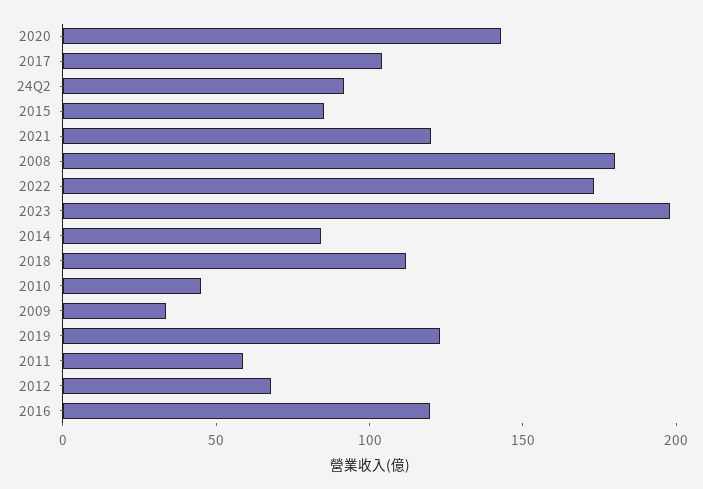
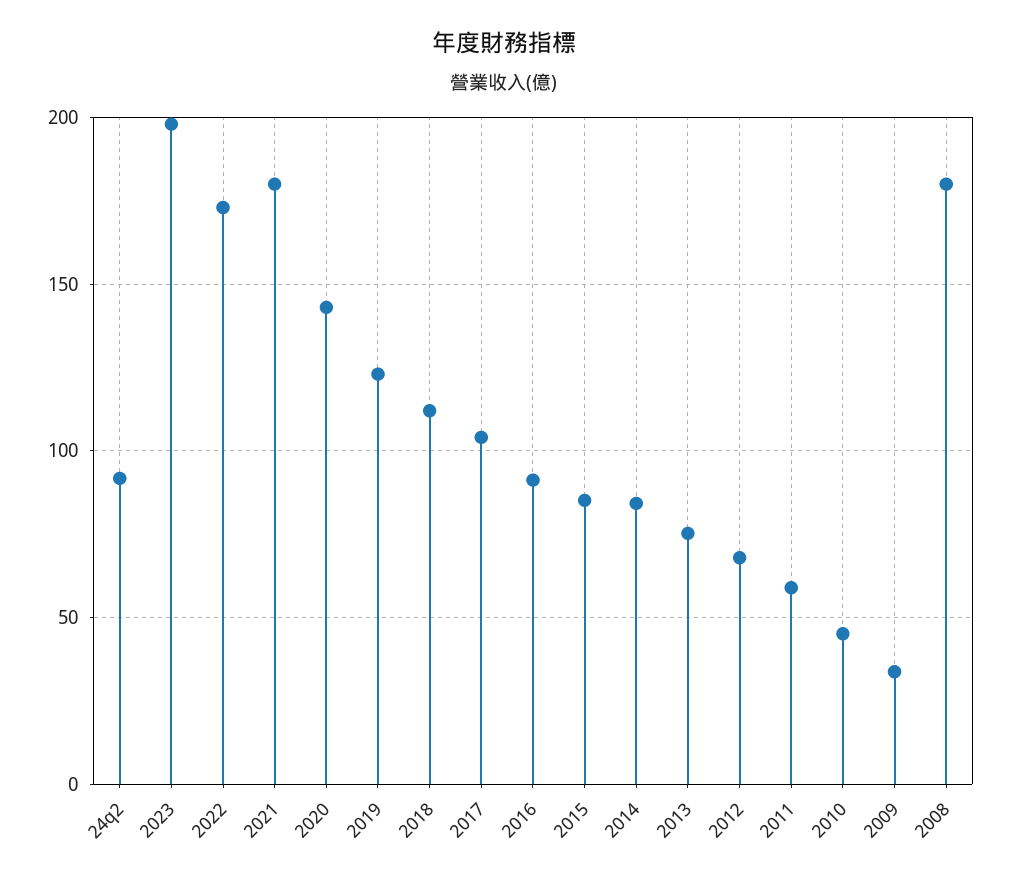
2021: 120 -> 180
2016: 120 -> 90
2013: none -> 75

